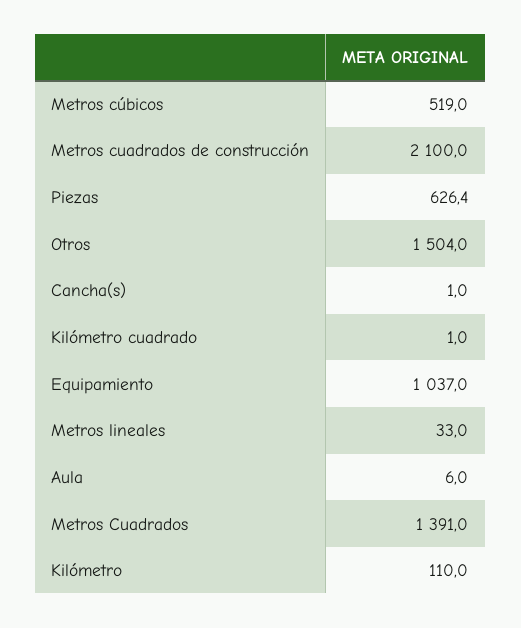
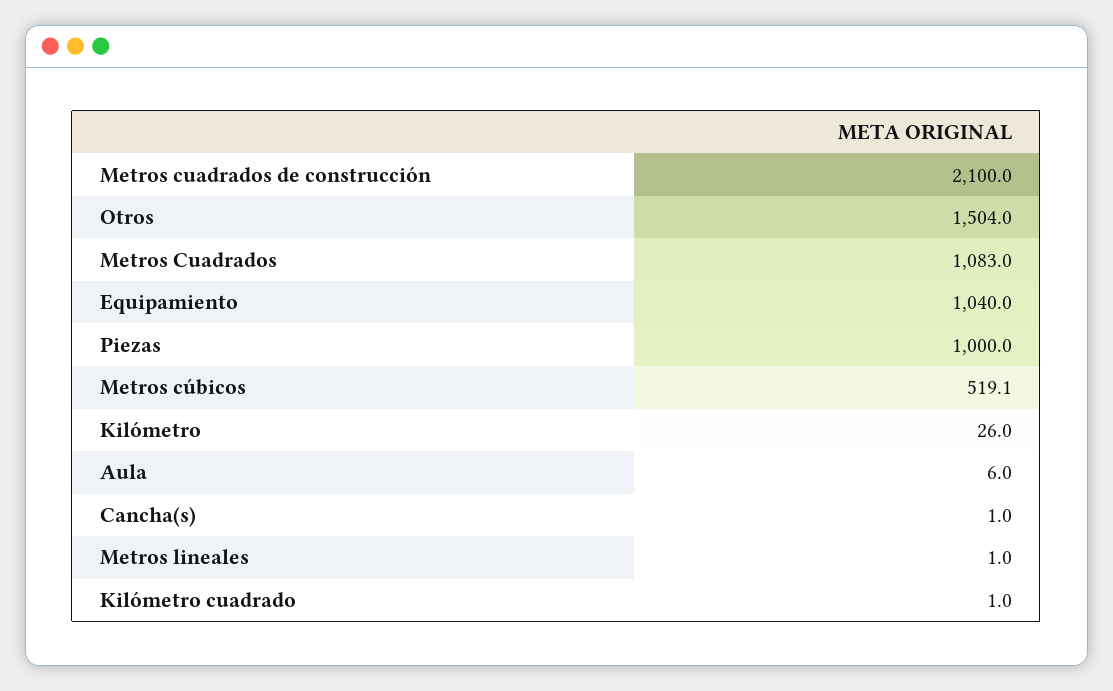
Metros cúbicos: 519 -> 519.1
Piezas: 626.4 -> 1000
Equipamiento: 1037 -> 1040
Metros lineales: 33 -> 1
Metros Cuadrados: 1391 -> 1083
Kilómetro: 110 -> 26

